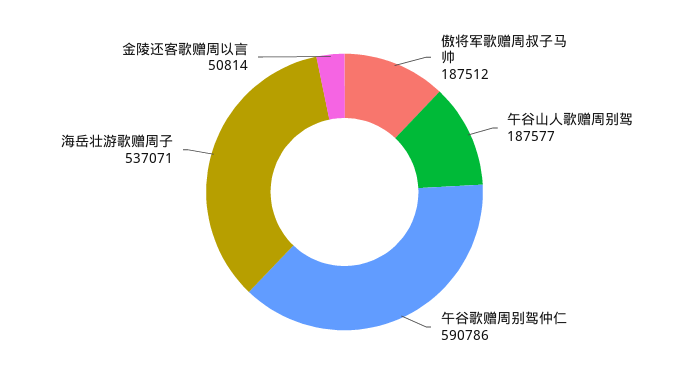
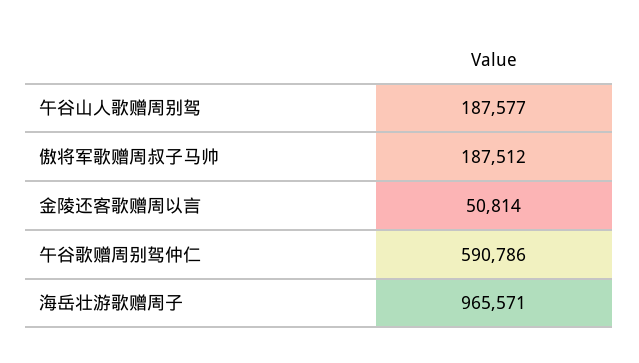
海岳壮游歌赠周子: 537071 -> 965571

